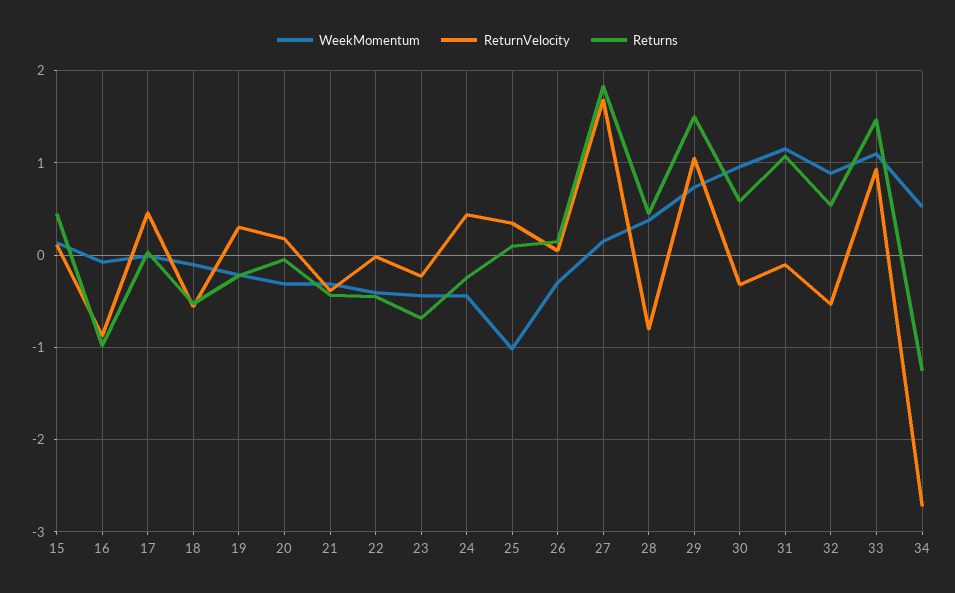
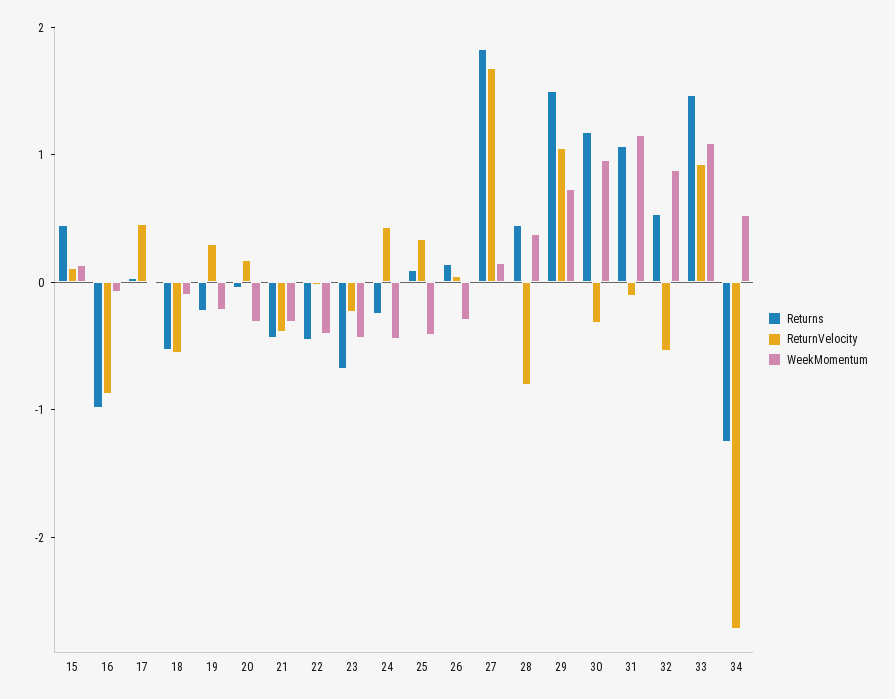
WeekMomentum, 25: -1 -> -0.4
Returns, 30: 0.6 -> 1.2

